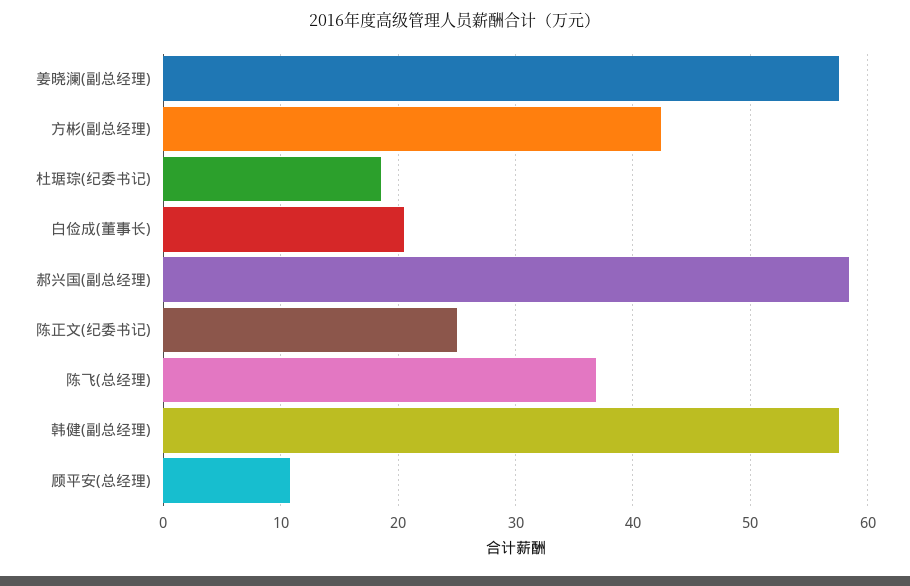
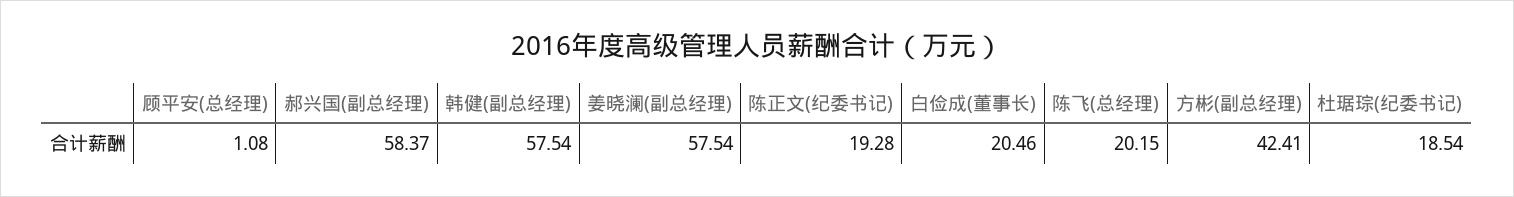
陈正文(纪委书记): 25 -> 19.28
陈飞(总经理): 37 -> 20.15
顾平安(总经理): 11 -> 1.08

